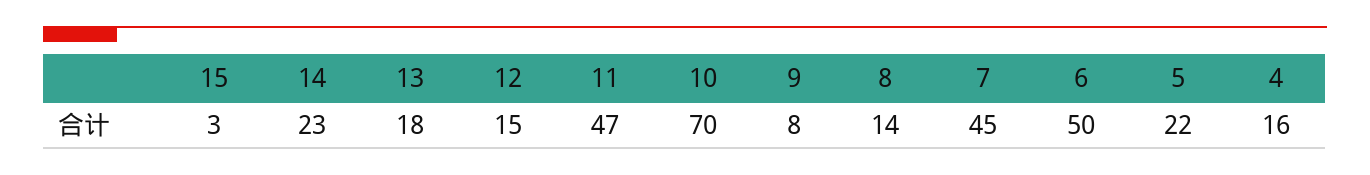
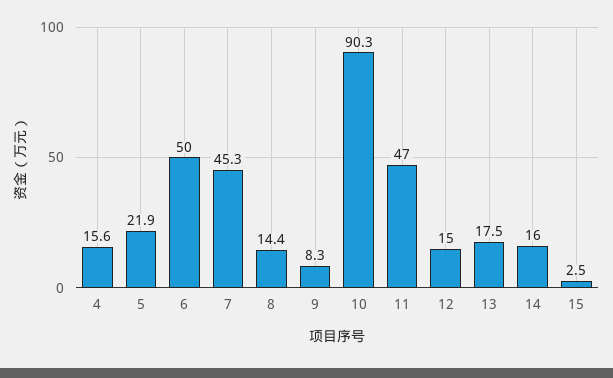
14: 23 -> 16
10: 70 -> 90.3

